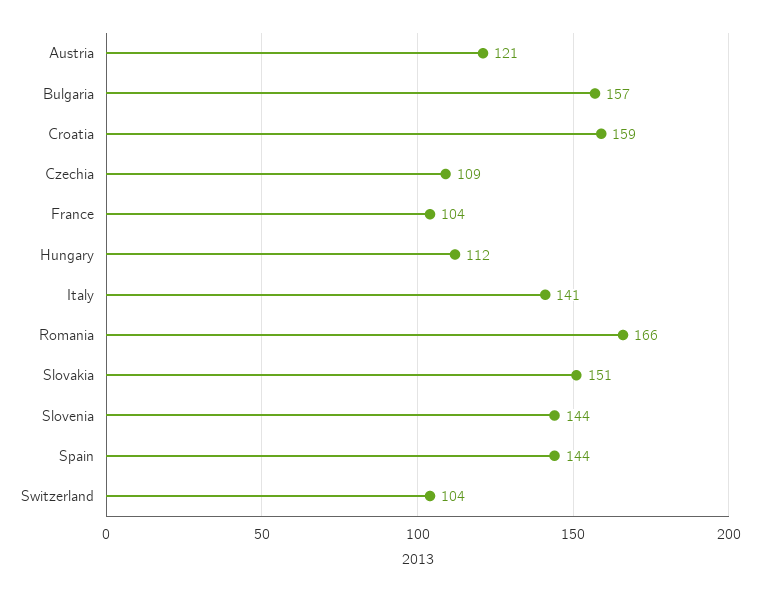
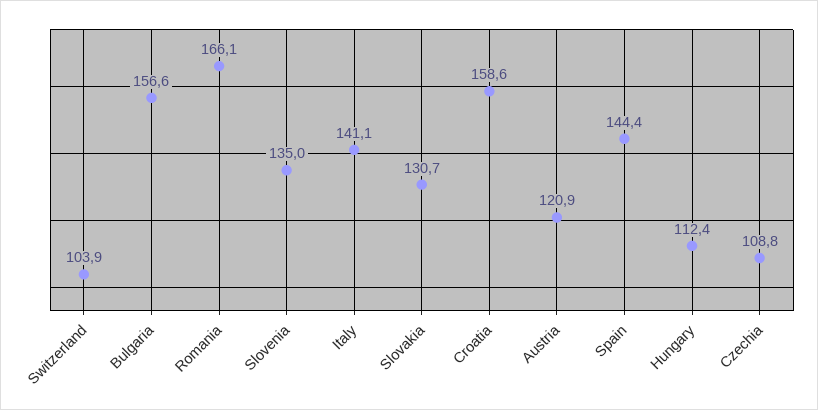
France: 104 -> none
Slovakia: 151 -> 130.7
Slovenia: 144 -> 135

